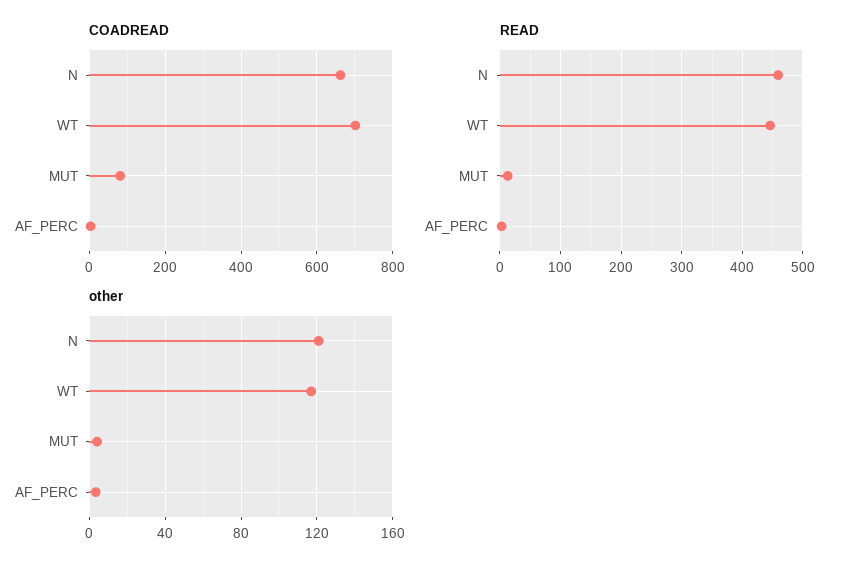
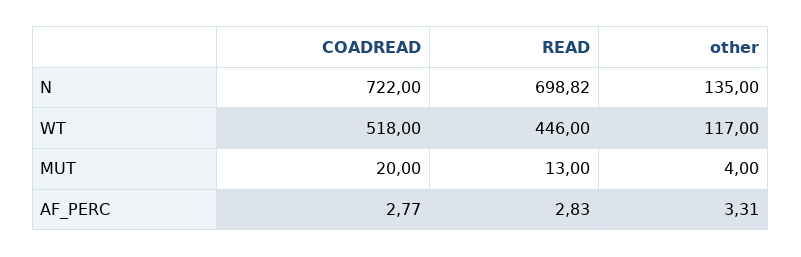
COADREAD, N: 660 -> 722
COADREAD, WT: 700 -> 518
COADREAD, MUT: 80 -> 20
READ, N: 460 -> 698.82
other, N: 120 -> 135

